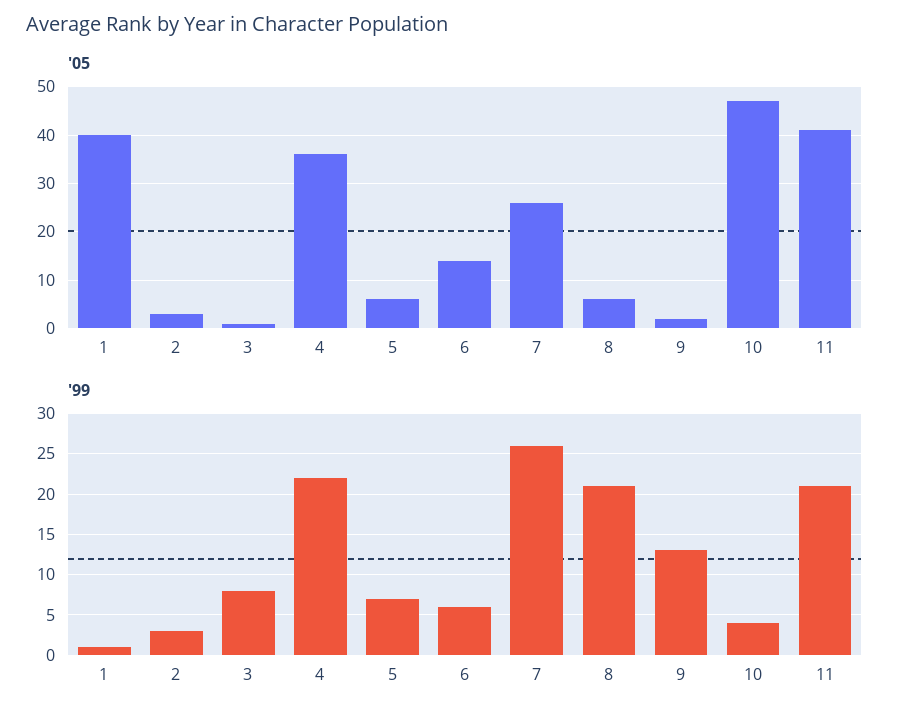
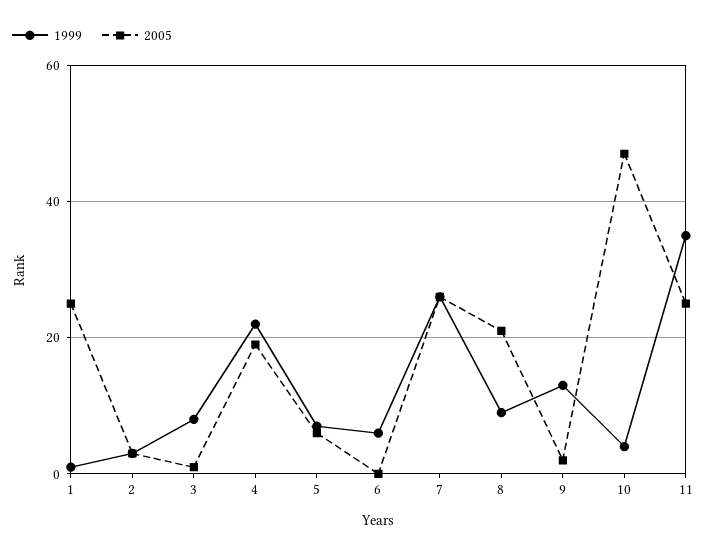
'05, 1: 40 -> 25
'05, 4: 35 -> 20
'05, 6: 15 -> 0
'05, 8: 5 -> 20
'05, 11: 40 -> 25
'99, 8: 21 -> 10
'99, 11: 21 -> 35

